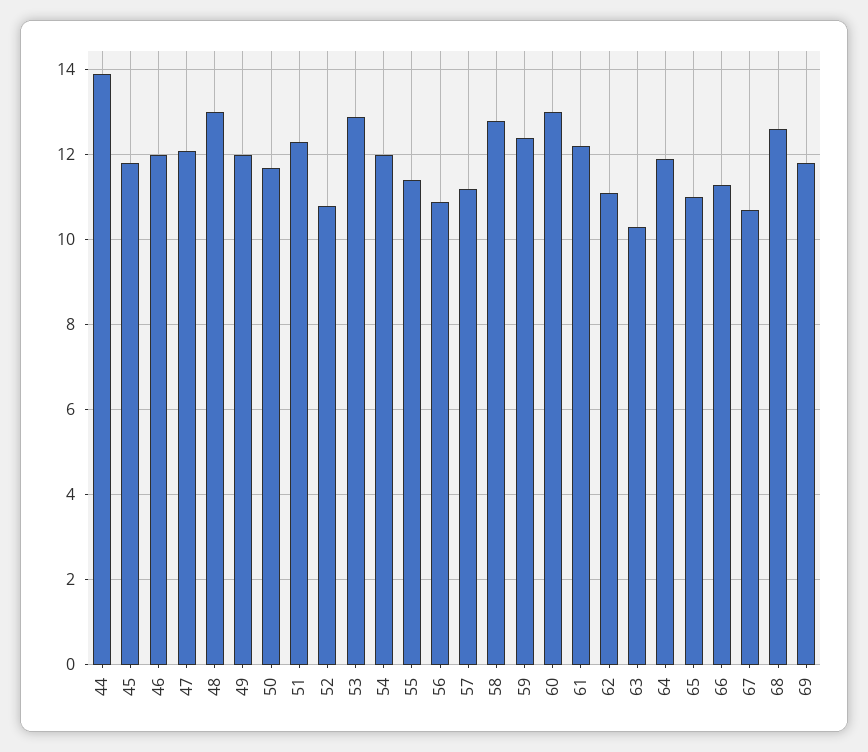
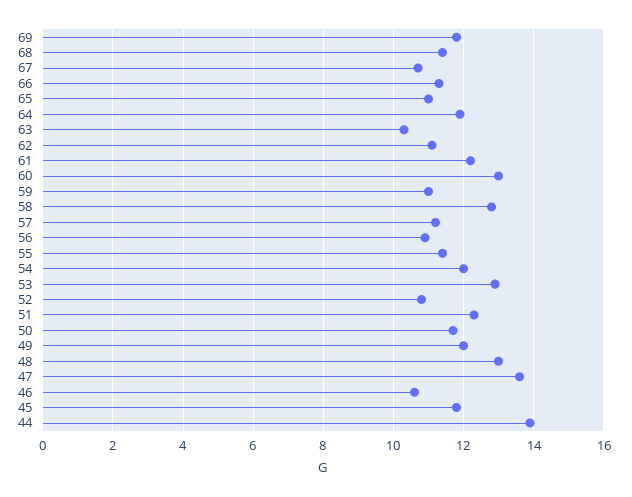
46: 12 -> 10.5
47: 12 -> 13.5
59: 12.5 -> 11
68: 12.5 -> 11.5

